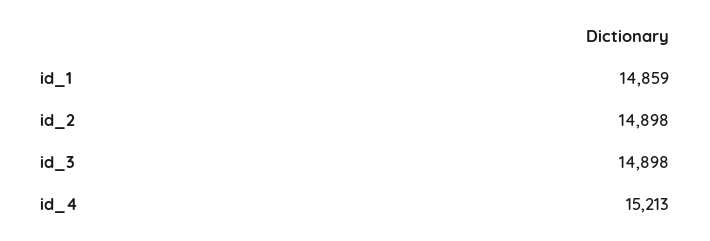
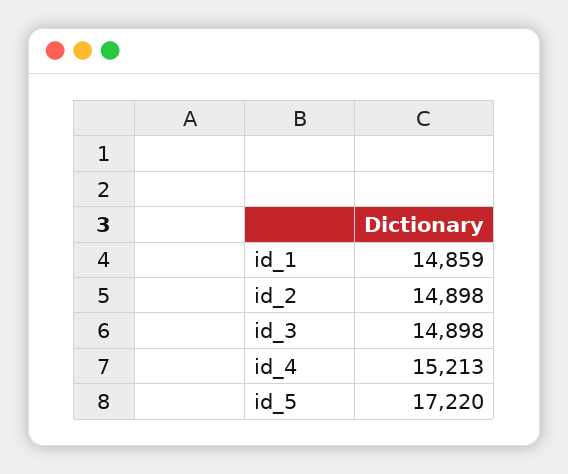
id_5: none -> 17220

